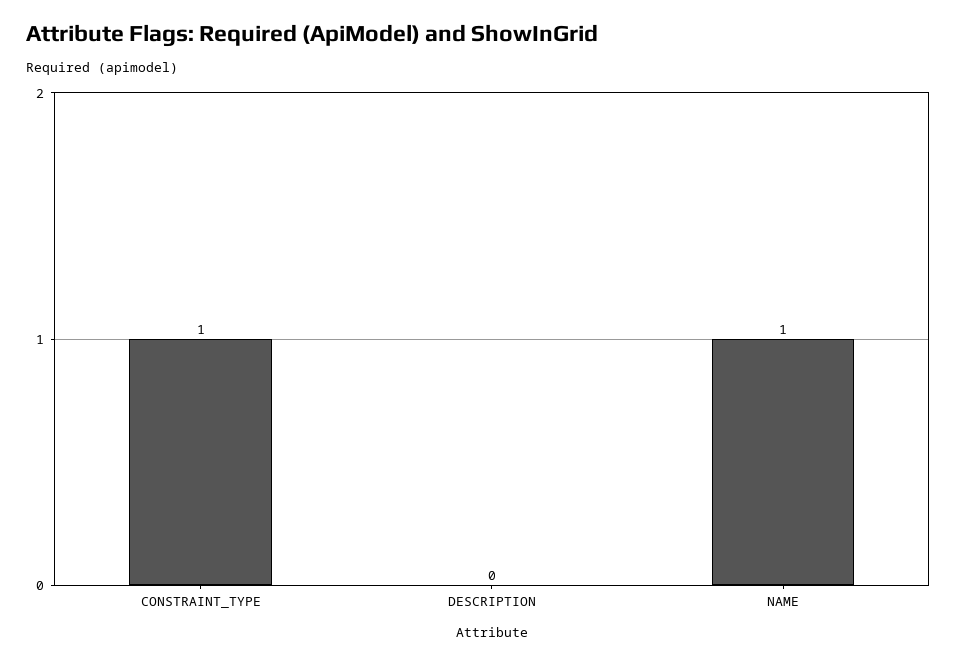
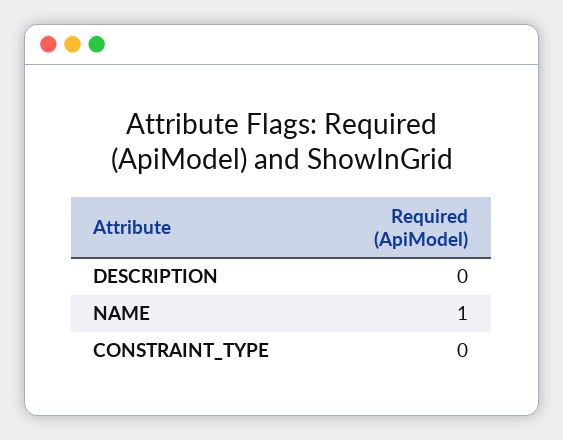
CONSTRAINT_TYPE: 1 -> 0

